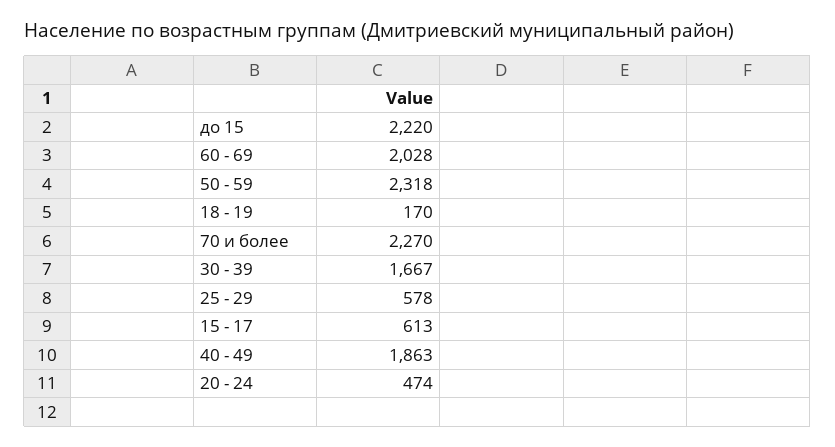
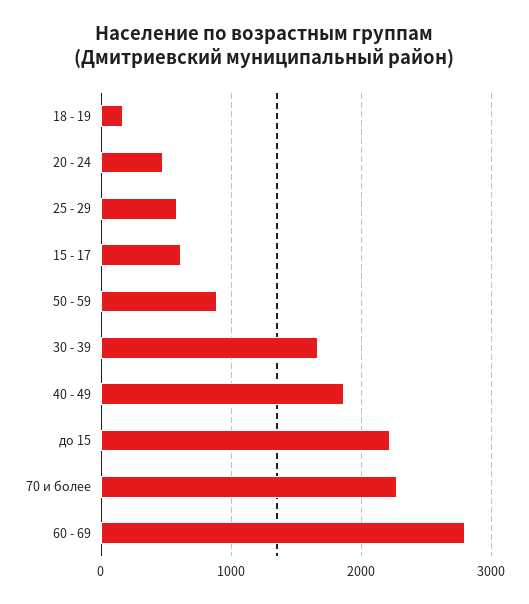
60 - 69: 2028 -> 2800
50 - 59: 2318 -> 900

